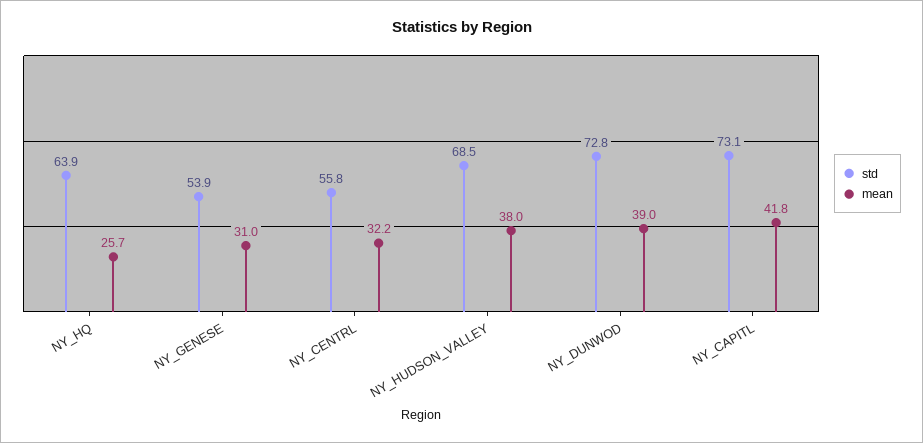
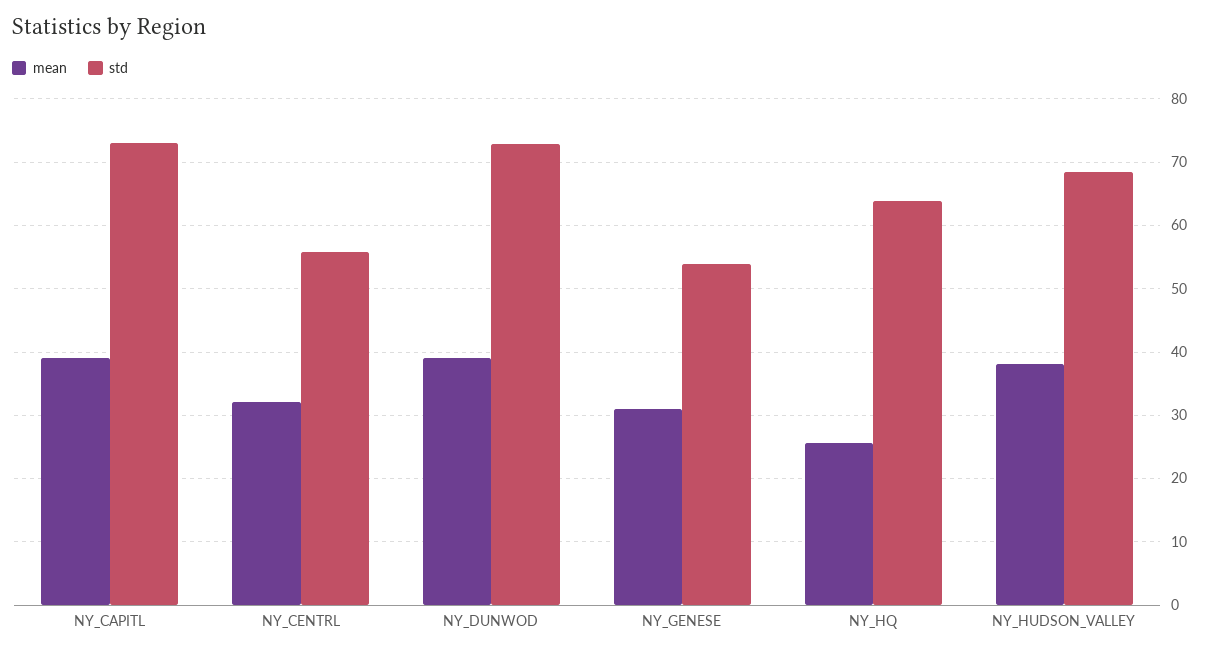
mean, NY_CAPITL: 41.8 -> 39

